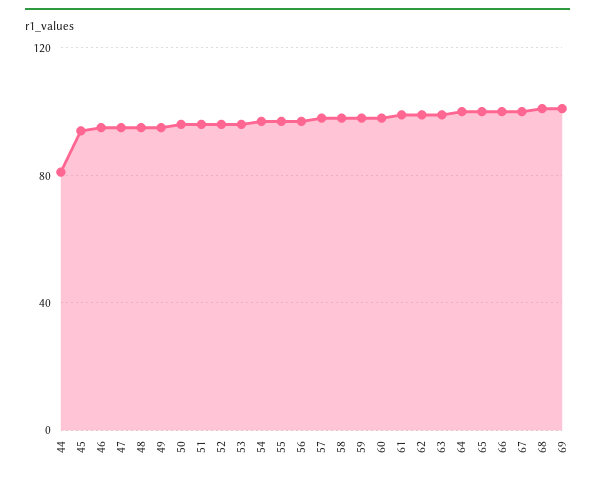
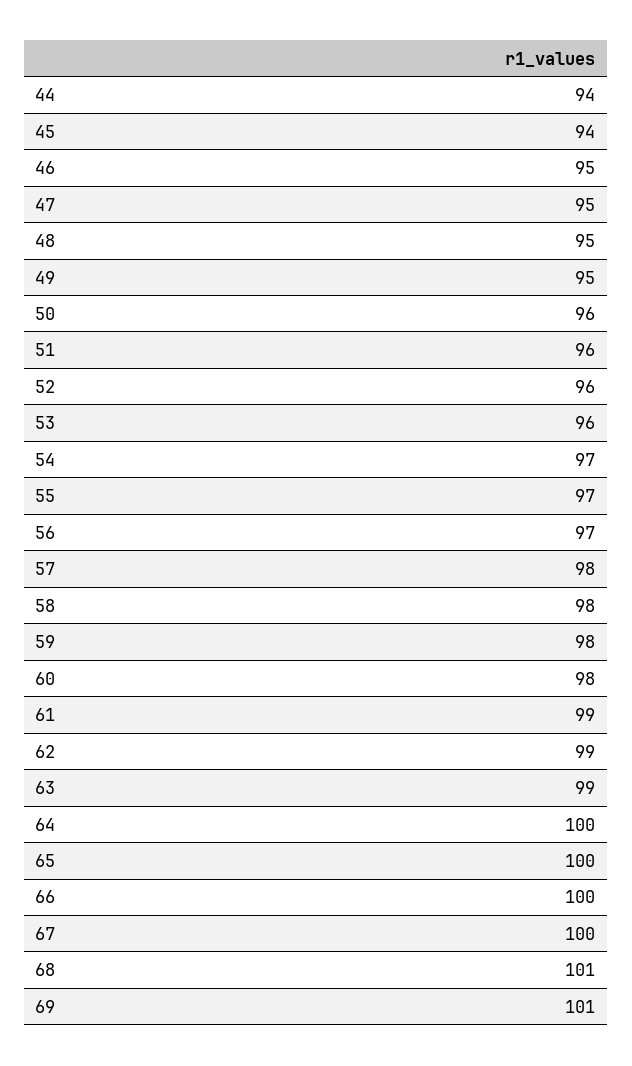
44: 80 -> 94

